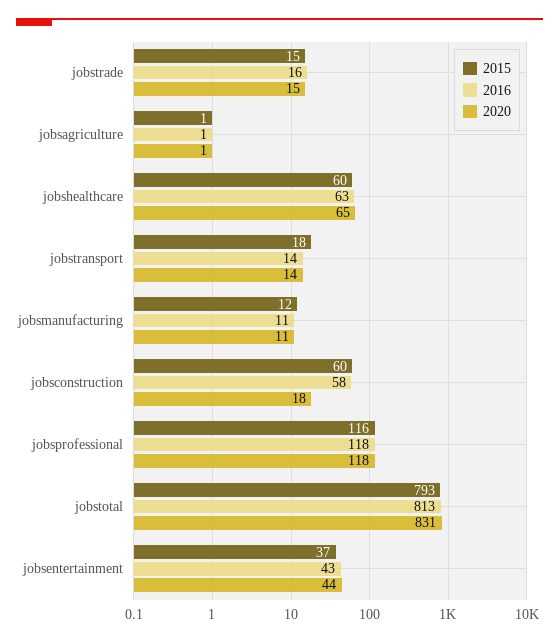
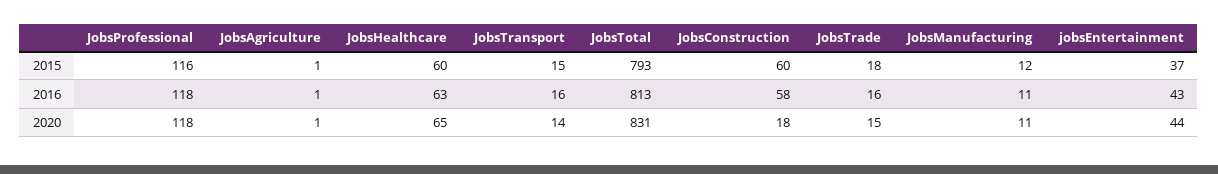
2015, jobstrade: 15 -> 18
2015, jobstransport: 18 -> 15
2016, jobstransport: 14 -> 16

